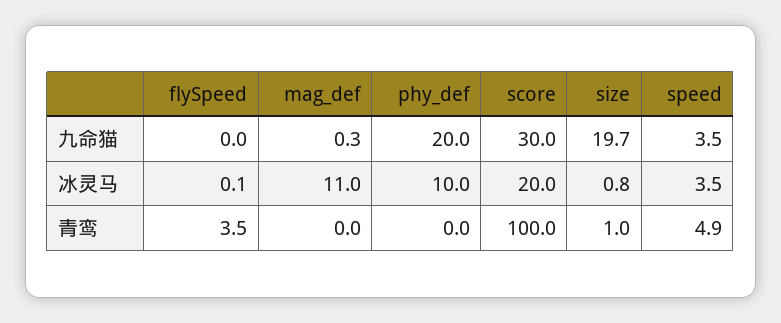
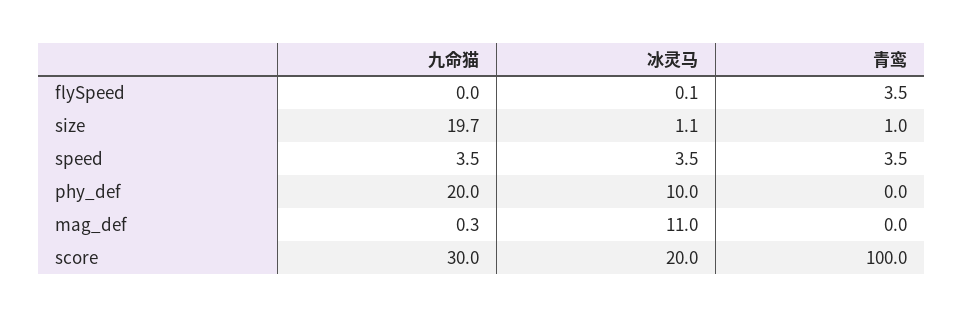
size, 冰灵马: 0.8 -> 1.1
speed, 青鸾: 4.9 -> 3.5

